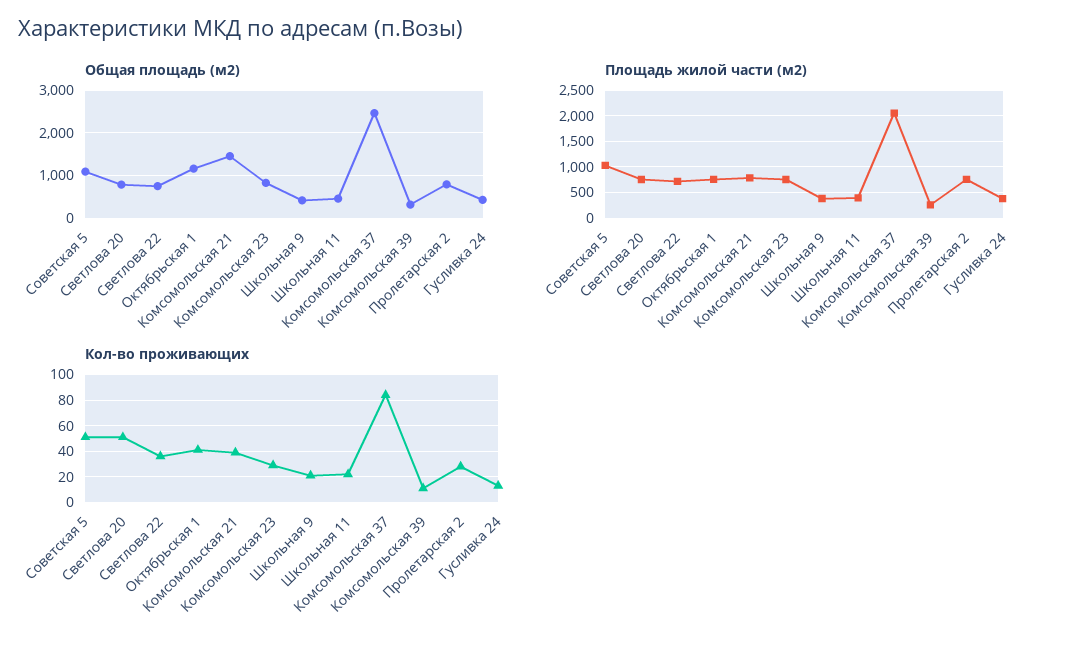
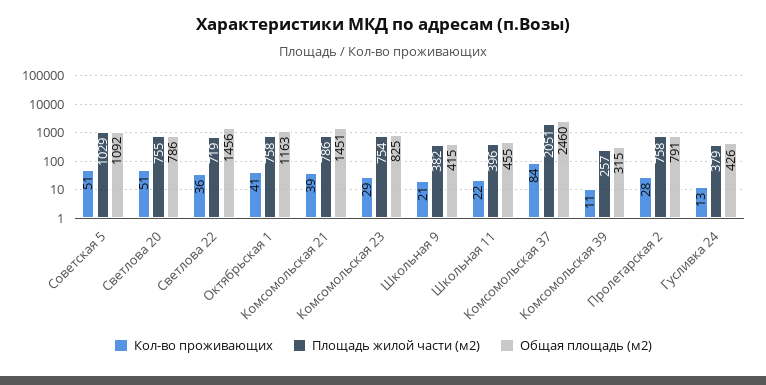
Общая площадь (м2), Светлова 22: 800 -> 1456

